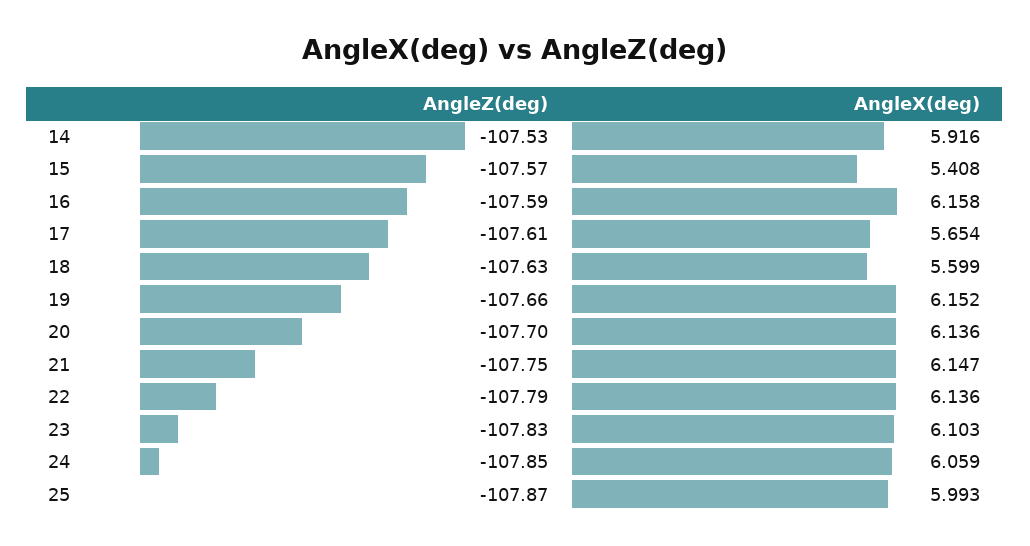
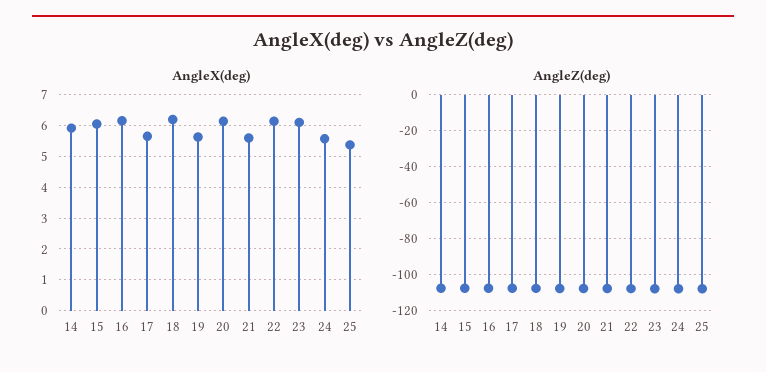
AngleX(deg), 15: 5.408 -> 6
AngleX(deg), 18: 5.599 -> 6.2
AngleX(deg), 19: 6.152 -> 5.6
AngleX(deg), 21: 6.147 -> 5.6
AngleX(deg), 24: 6.059 -> 5.6
AngleX(deg), 25: 5.993 -> 5.4

